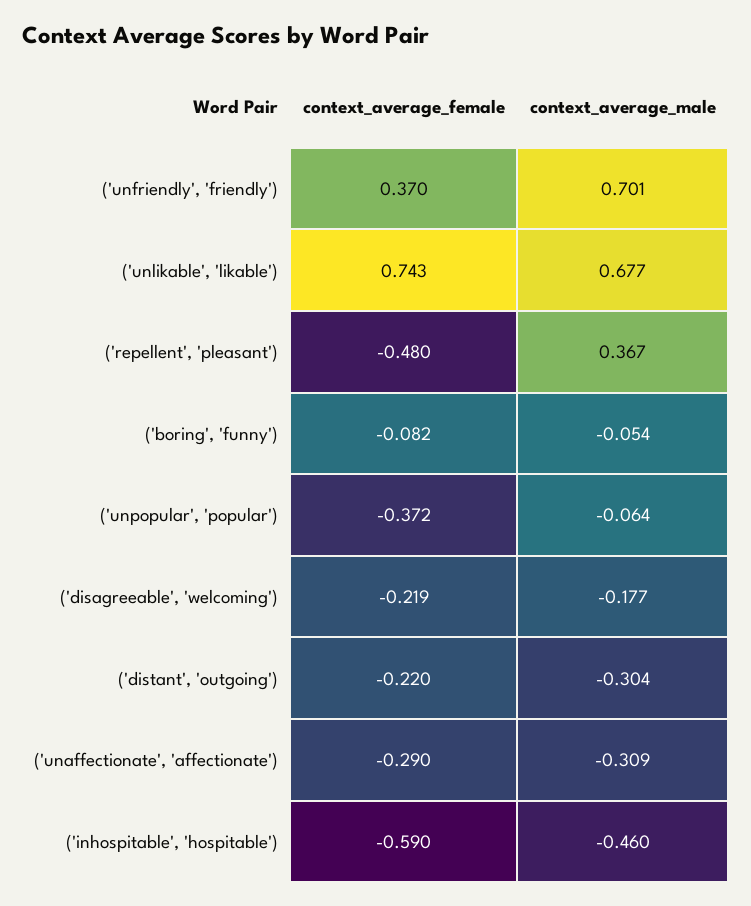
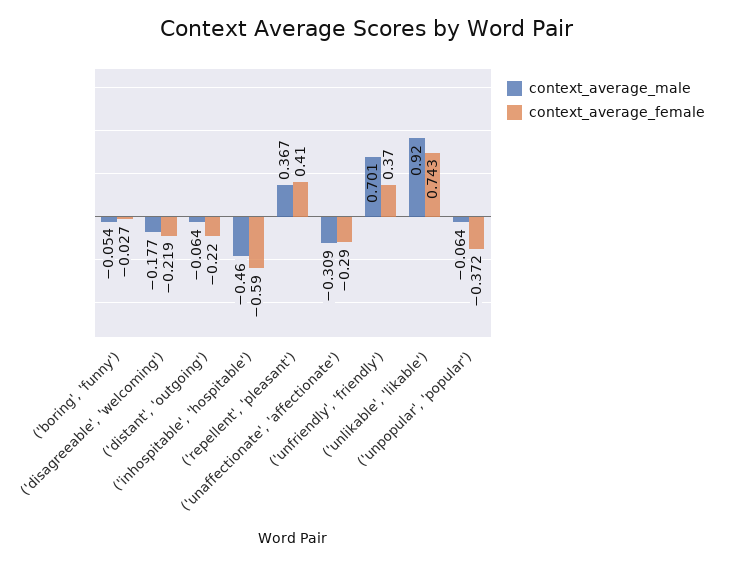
context_average_male, ('unlikable', 'likable'): 0.677 -> 0.92
context_average_female, ('repellent', 'pleasant'): -0.48 -> 0.41
context_average_female, ('boring', 'funny'): -0.082 -> -0.027
context_average_male, ('distant', 'outgoing'): -0.304 -> -0.064

